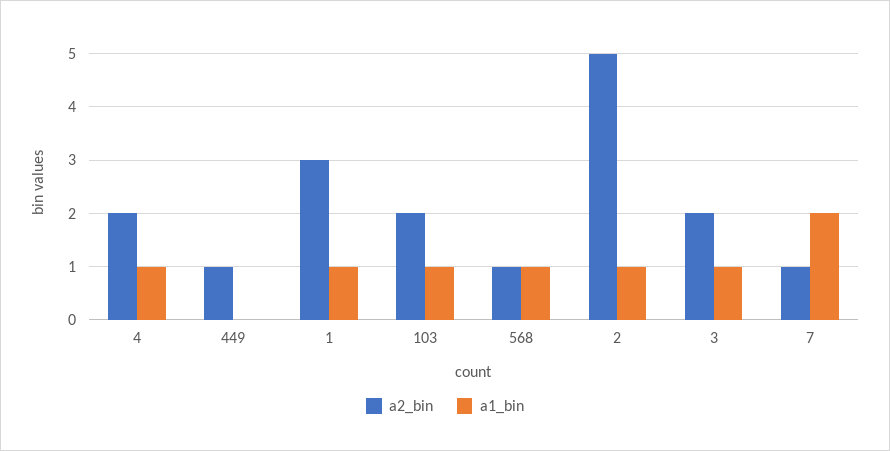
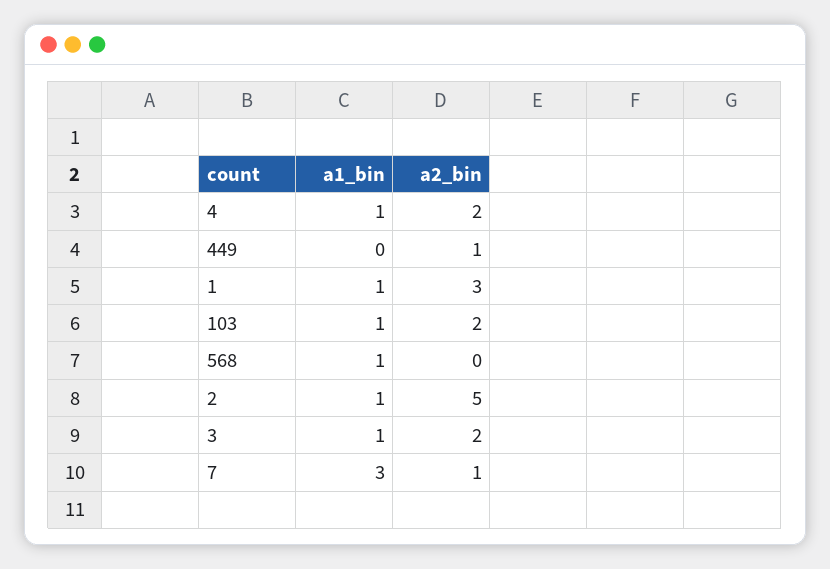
a2_bin, 568: 1 -> 0
a1_bin, 7: 2 -> 3

